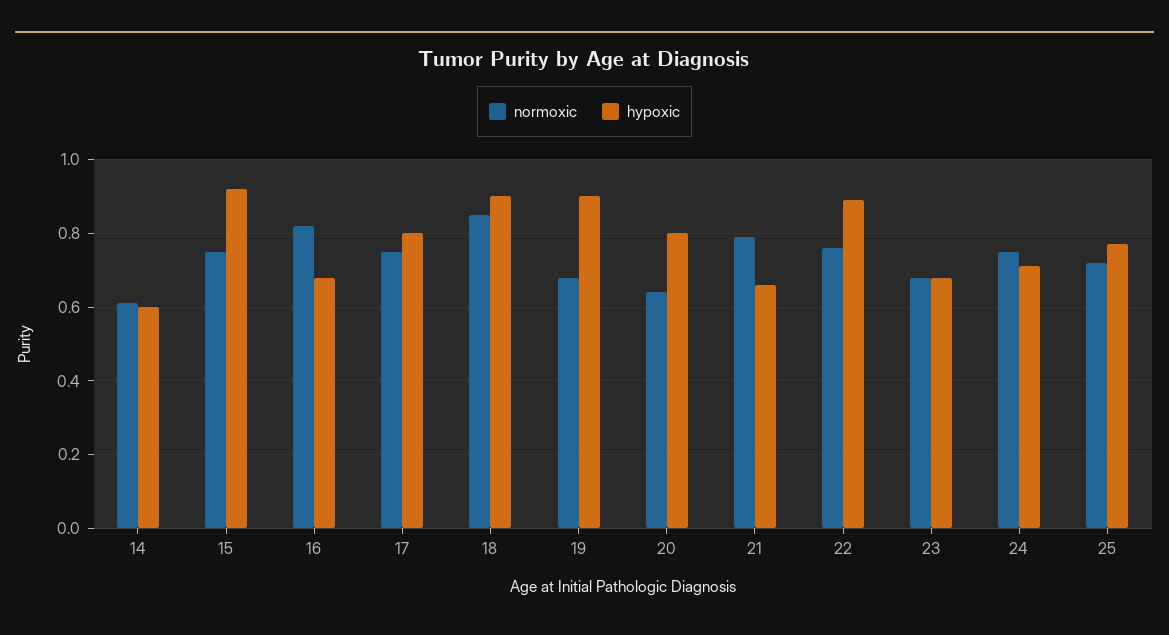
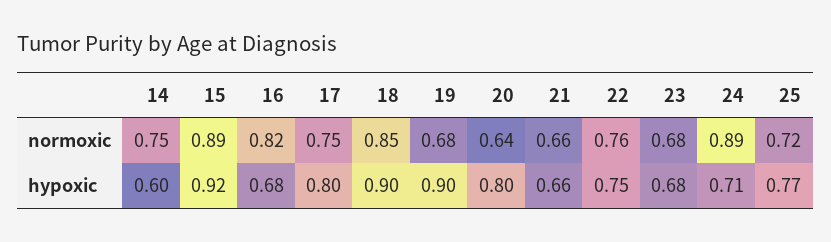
normoxic, 14: 0.6 -> 0.75
normoxic, 15: 0.75 -> 0.89
normoxic, 21: 0.8 -> 0.66
hypoxic, 22: 0.9 -> 0.75
normoxic, 24: 0.75 -> 0.89

